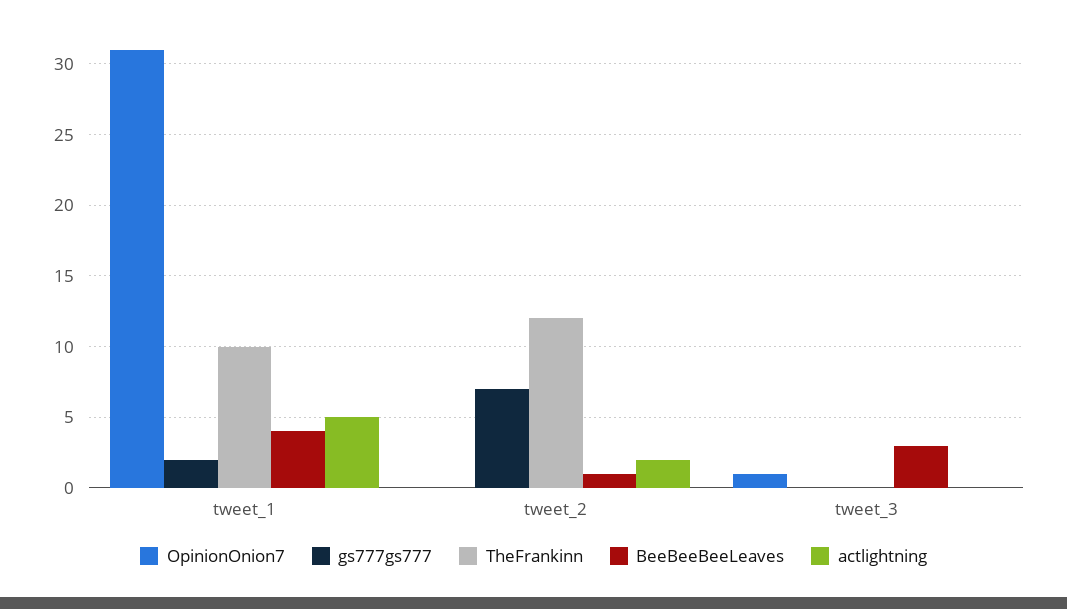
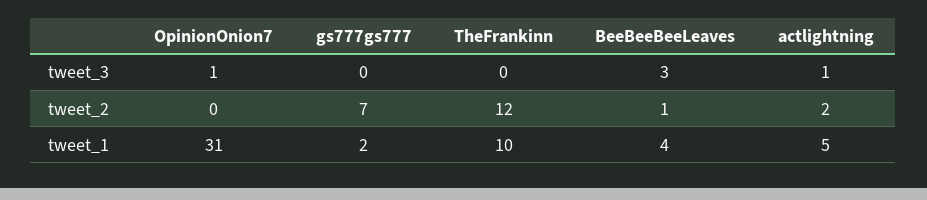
actlightning, tweet_3: 0 -> 1

